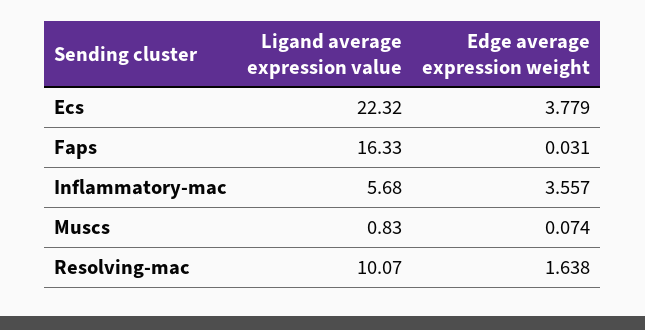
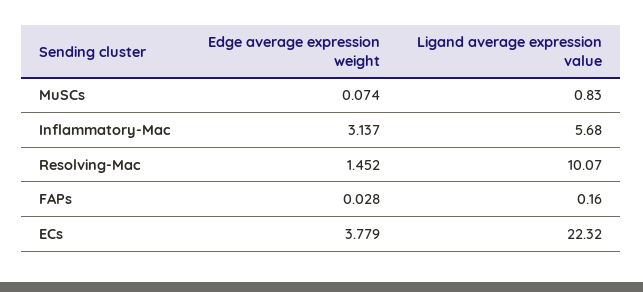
Ligand average expression value, Faps: 16.33 -> 0.16
Edge average expression weight, Faps: 0.031 -> 0.028
Edge average expression weight, Inflammatory-mac: 3.557 -> 3.137
Edge average expression weight, Resolving-mac: 1.638 -> 1.452

